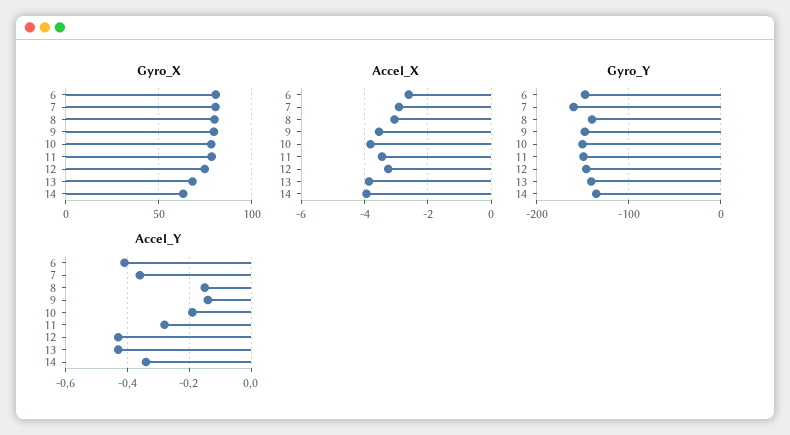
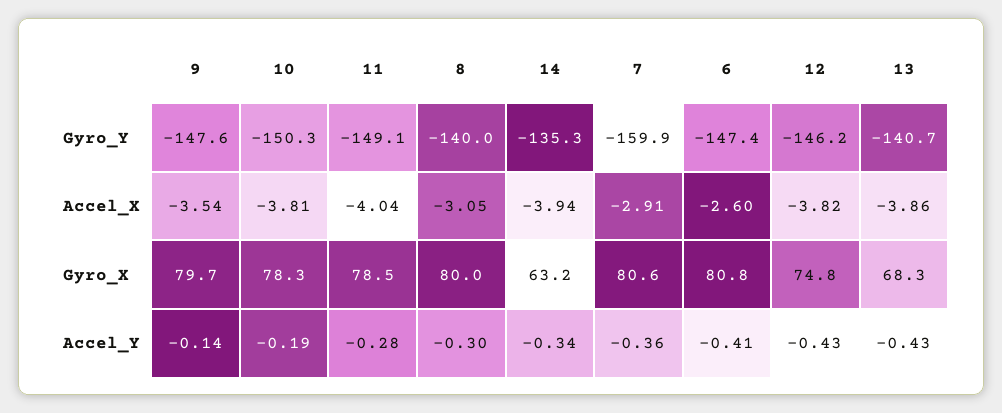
Accel_X, 11: -3.4 -> -4.04
Accel_X, 12: -3.2 -> -3.82
Accel_Y, 8: -0.15 -> -0.3

